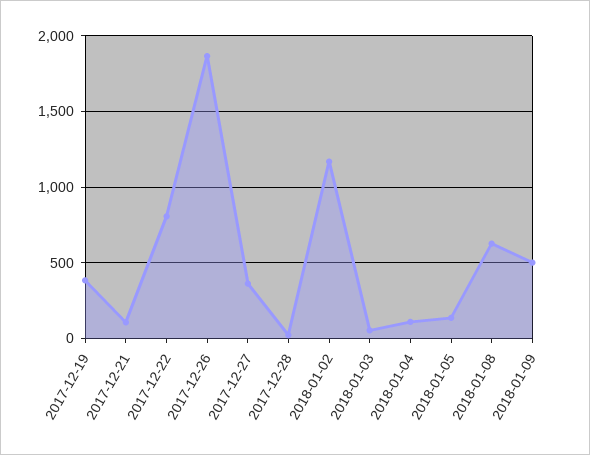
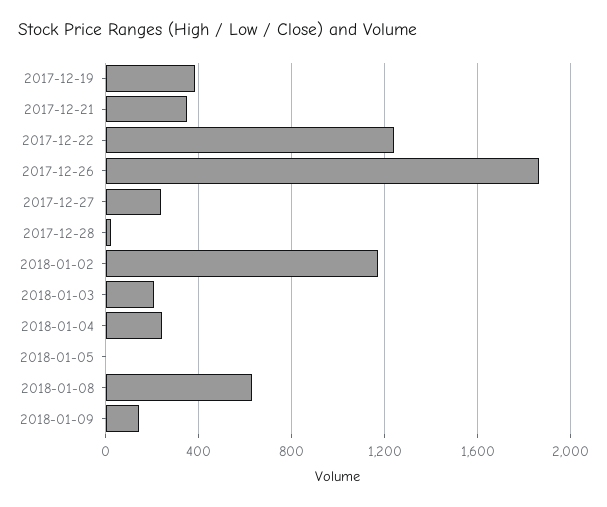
2017-12-21: 100 -> 350
2017-12-22: 800 -> 1250
2017-12-27: 350 -> 250
2018-01-03: 50 -> 200
2018-01-04: 100 -> 250
2018-01-05: 150 -> 0
2018-01-09: 500 -> 150

